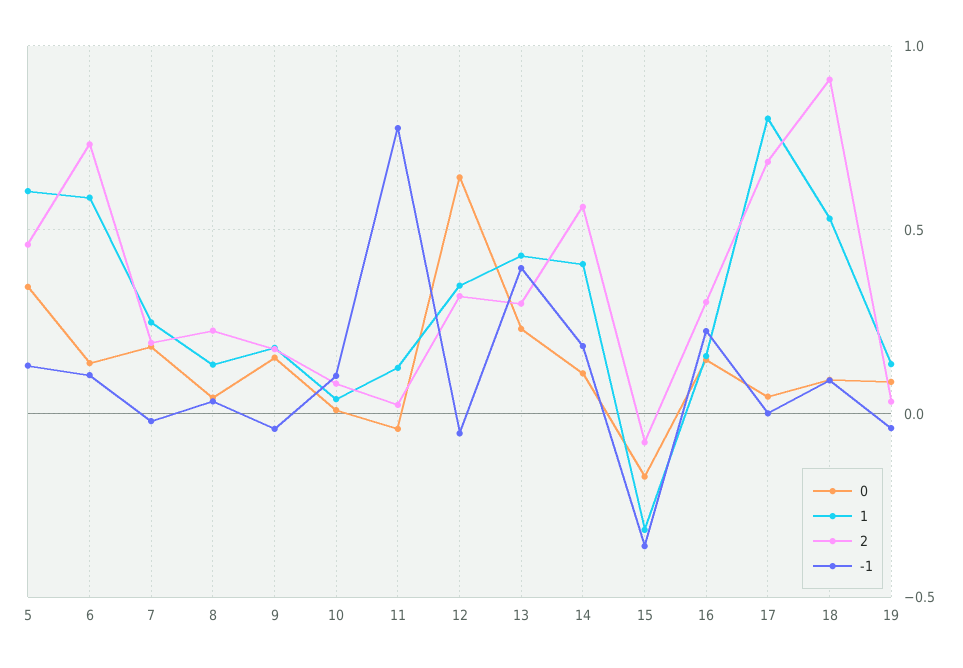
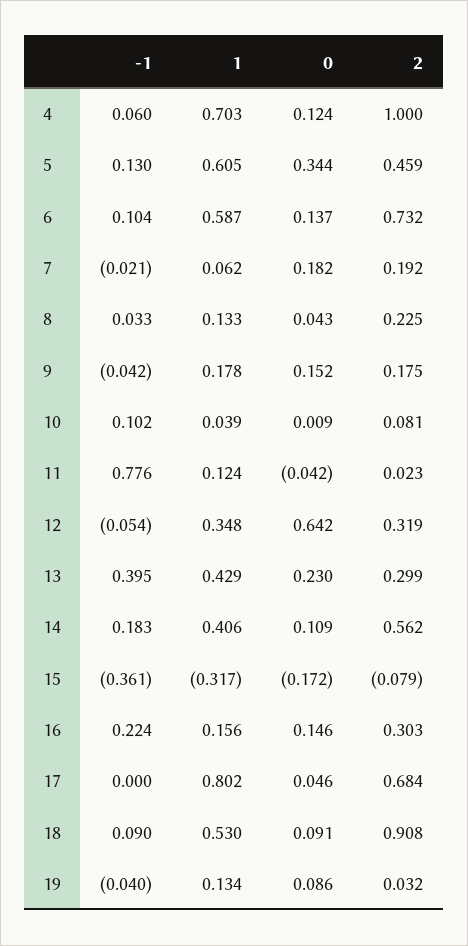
1, 7: 0.25 -> 0.062
-1, 4: none -> 0.06
1, 4: none -> 0.703
0, 4: none -> 0.124
2, 4: none -> 1

